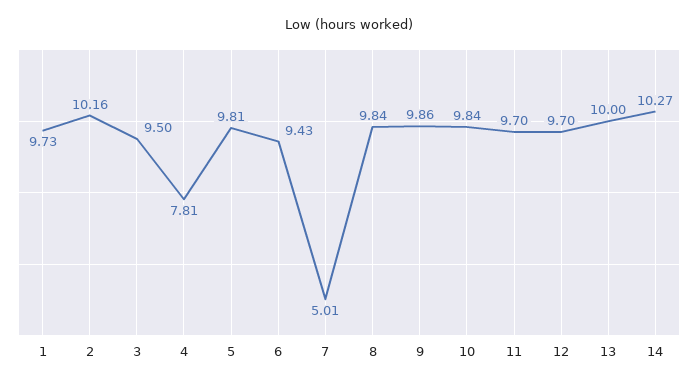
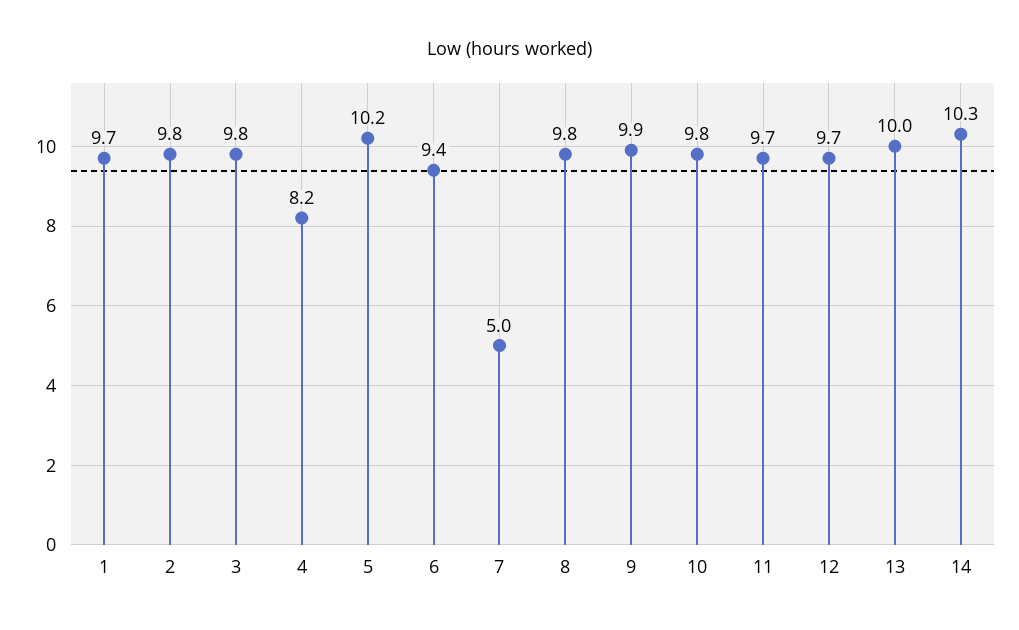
2: 10.16 -> 9.8
3: 9.5 -> 9.8
4: 7.81 -> 8.2
5: 9.81 -> 10.2

